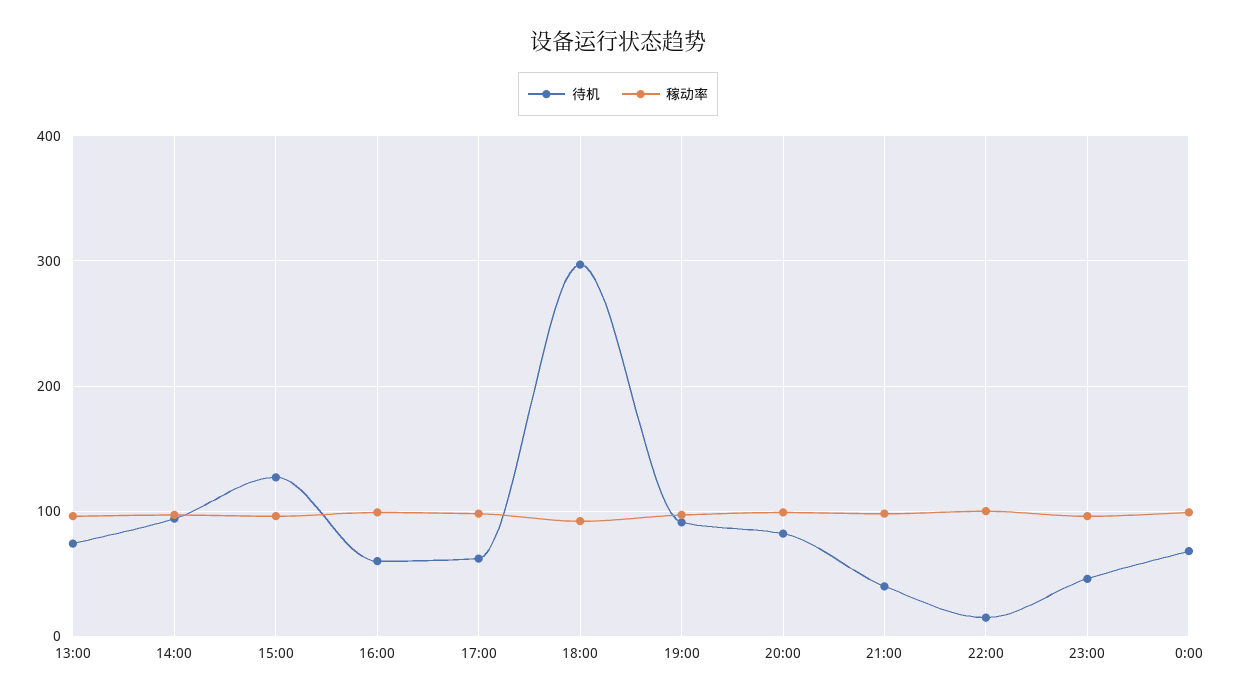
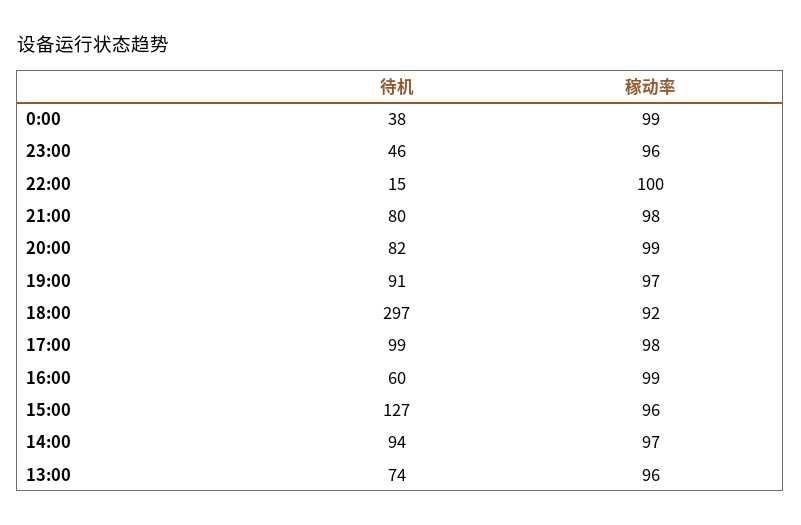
待机, 17:00: 60 -> 99
待机, 21:00: 40 -> 80
待机, 0:00: 70 -> 38

